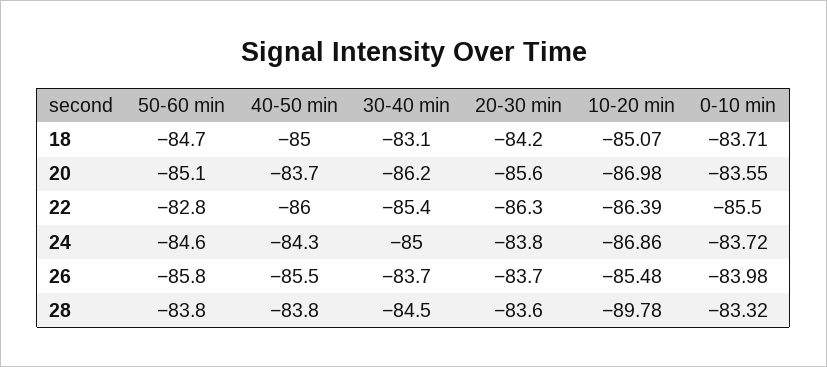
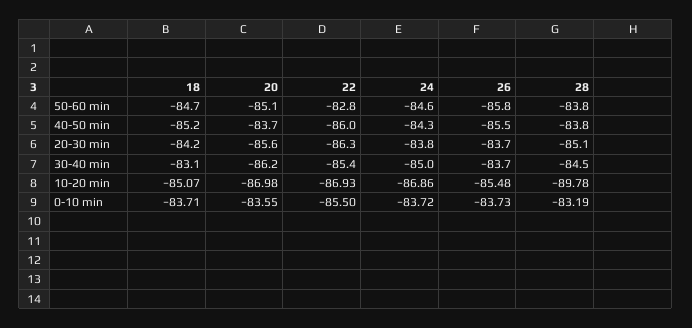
40-50 min, 18: -85 -> -85.2
10-20 min, 22: -86.39 -> -86.93
0-10 min, 26: -83.98 -> -83.73
20-30 min, 28: -83.6 -> -85.1
0-10 min, 28: -83.32 -> -83.19

